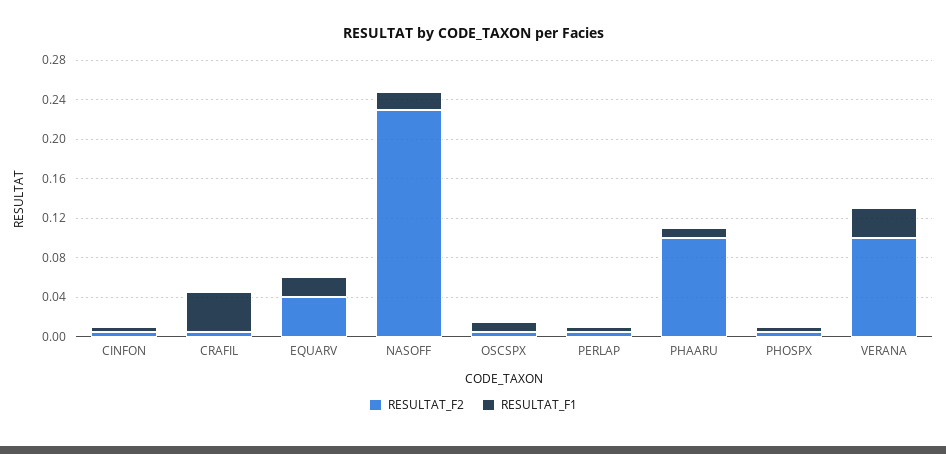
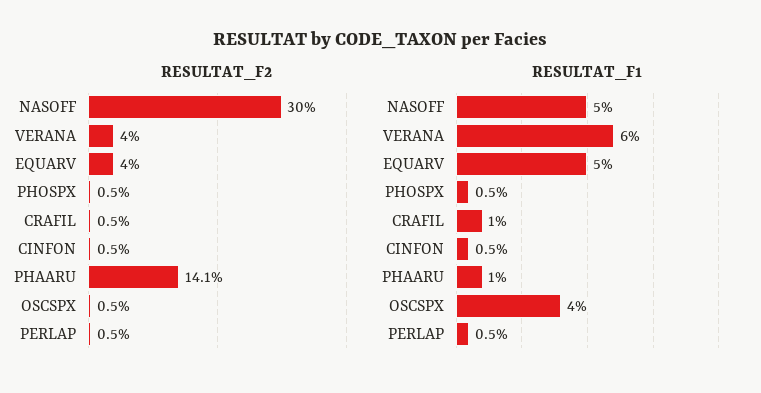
RESULTAT_F1, CRAFIL: 0.04 -> 0.01
RESULTAT_F1, EQUARV: 0.02 -> 0.05
RESULTAT_F2, NASOFF: 0.23 -> 0.3
RESULTAT_F1, NASOFF: 0.02 -> 0.05
RESULTAT_F1, OSCSPX: 0.01 -> 0.04
RESULTAT_F2, PHAARU: 0.1 -> 0.141
RESULTAT_F2, VERANA: 0.1 -> 0.04
RESULTAT_F1, VERANA: 0.03 -> 0.06

